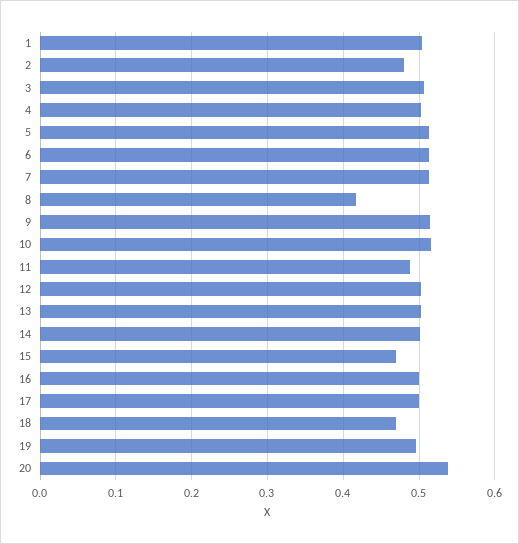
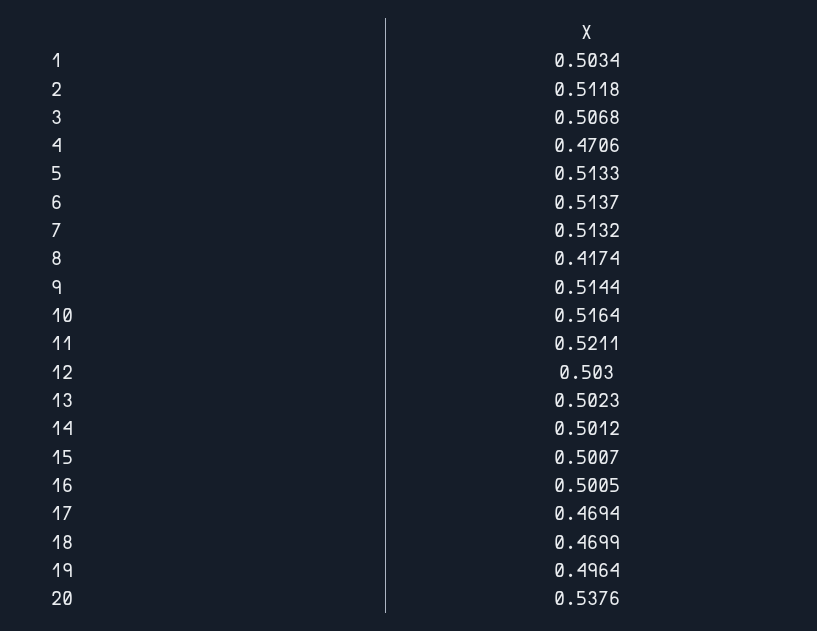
2: 0.48 -> 0.5118
4: 0.5 -> 0.4706
11: 0.49 -> 0.5211
15: 0.47 -> 0.5007
17: 0.5 -> 0.4694

